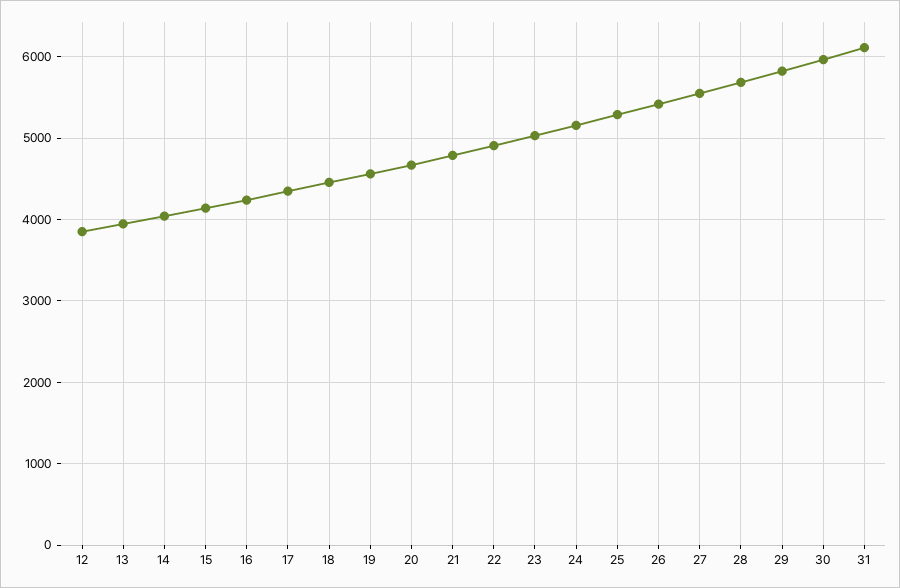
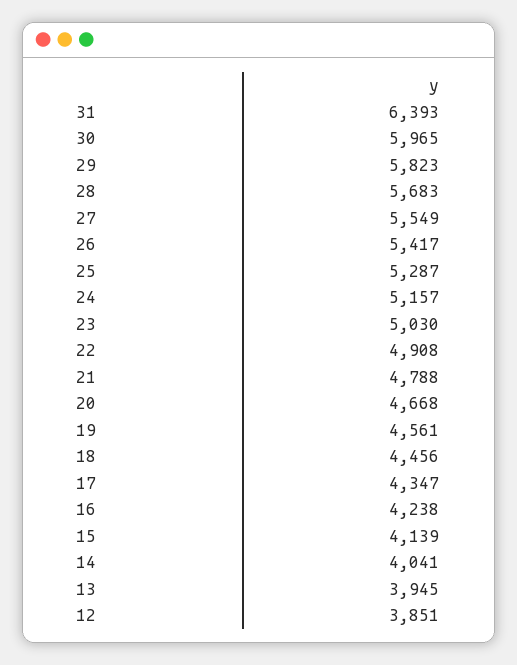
31: 6100 -> 6393

